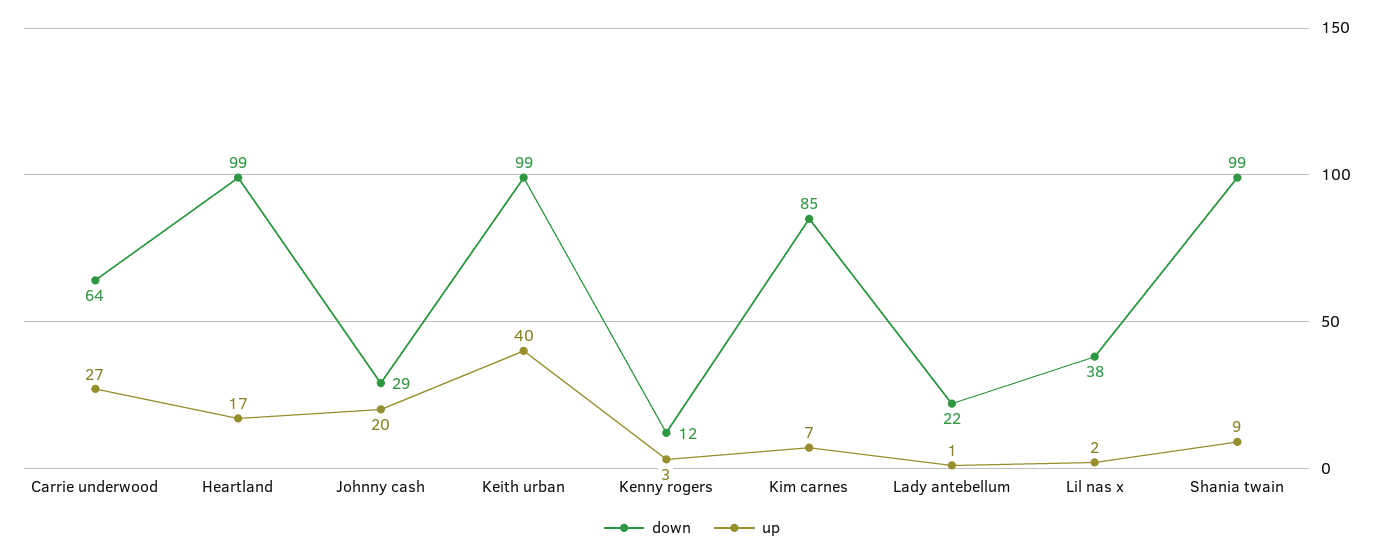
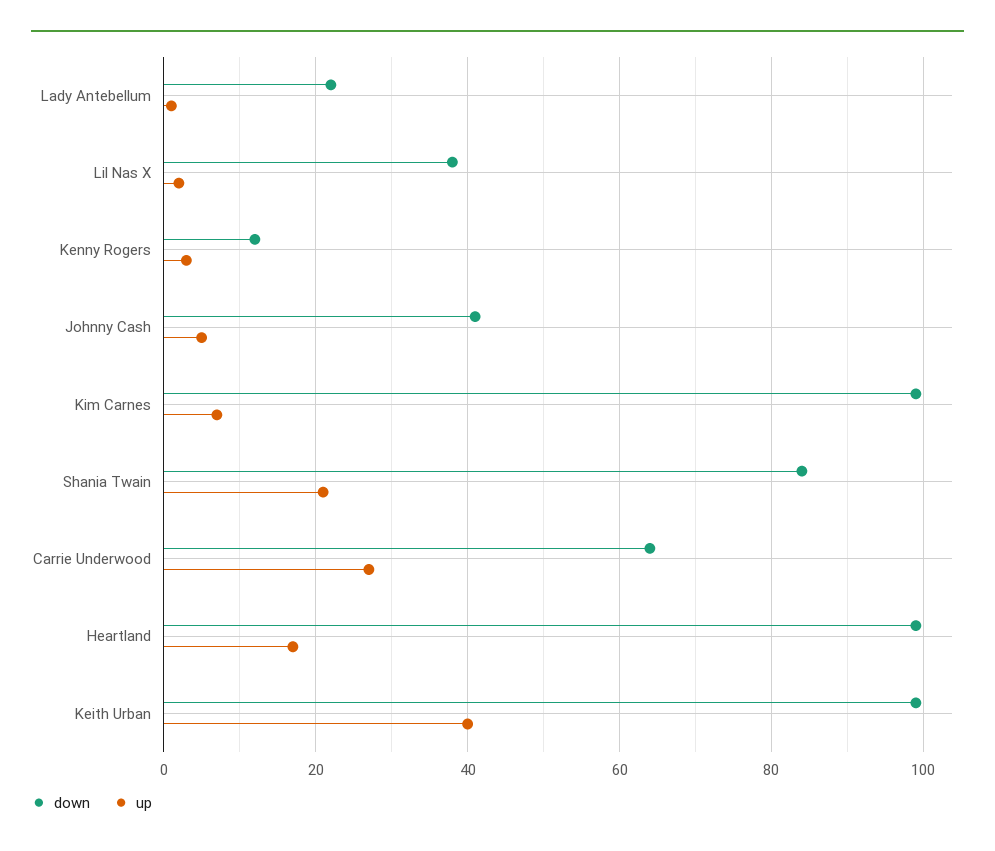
down, Johnny cash: 29 -> 40
up, Johnny cash: 20 -> 5
down, Kim carnes: 85 -> 100
down, Shania twain: 99 -> 85
up, Shania twain: 9 -> 20

